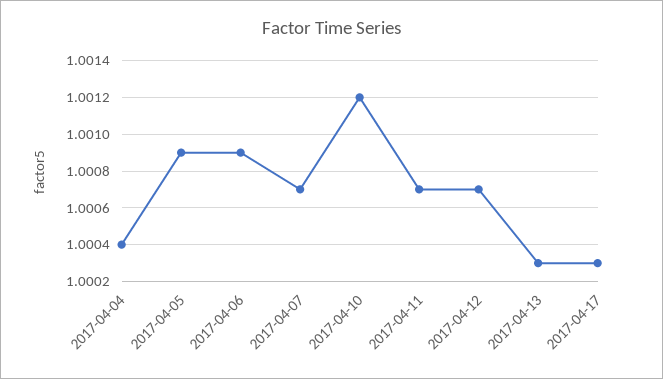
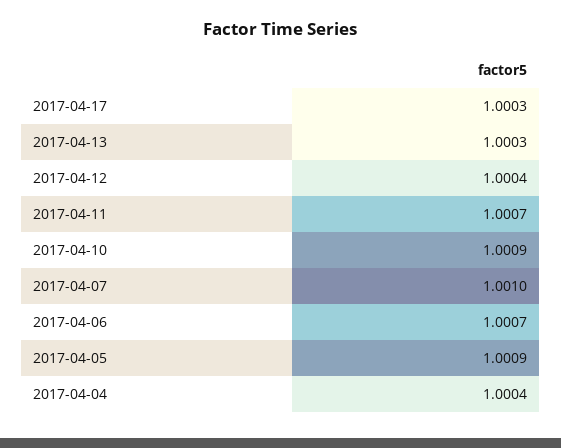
2017-04-06: 1.0009 -> 1.0007
2017-04-07: 1.0007 -> 1.001
2017-04-10: 1.0012 -> 1.0009
2017-04-12: 1.0007 -> 1.0004

